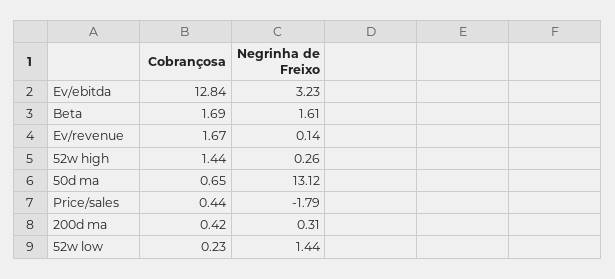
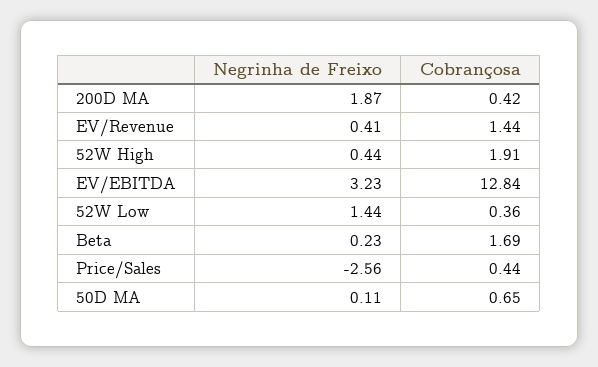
Negrinha de Freixo, Beta: 1.61 -> 0.23
Cobrançosa, Ev/revenue: 1.67 -> 1.44
Negrinha de Freixo, Ev/revenue: 0.14 -> 0.41
Cobrançosa, 52w high: 1.44 -> 1.91
Negrinha de Freixo, 52w high: 0.26 -> 0.44
Negrinha de Freixo, 50d ma: 13.12 -> 0.11
Negrinha de Freixo, Price/sales: -1.79 -> -2.56
Negrinha de Freixo, 200d ma: 0.31 -> 1.87
Cobrançosa, 52w low: 0.23 -> 0.36

